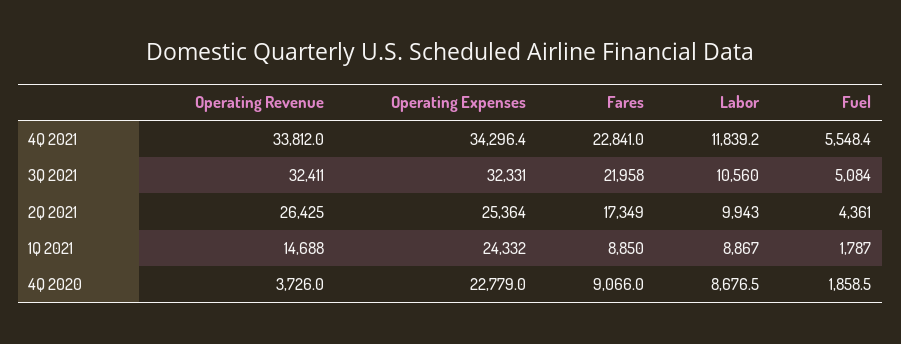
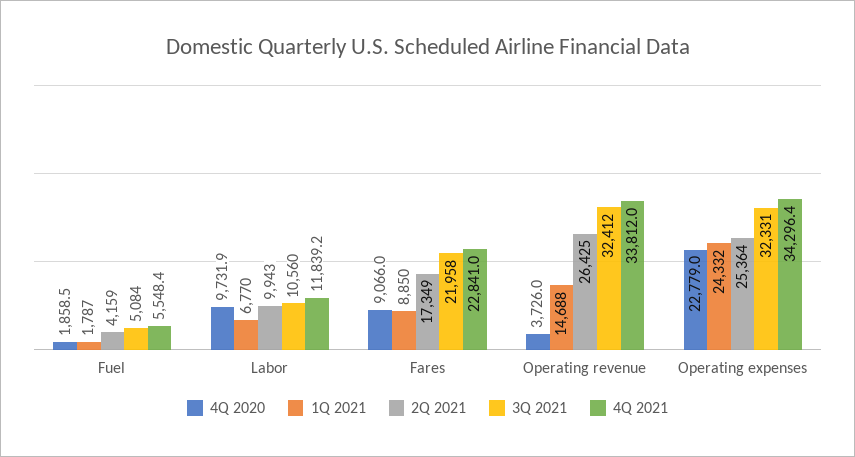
3Q 2021, Operating Revenue: 32411 -> 32412
2Q 2021, Fuel: 4361 -> 4159
1Q 2021, Labor: 8867 -> 6770
4Q 2020, Labor: 8676.5 -> 9731.9

